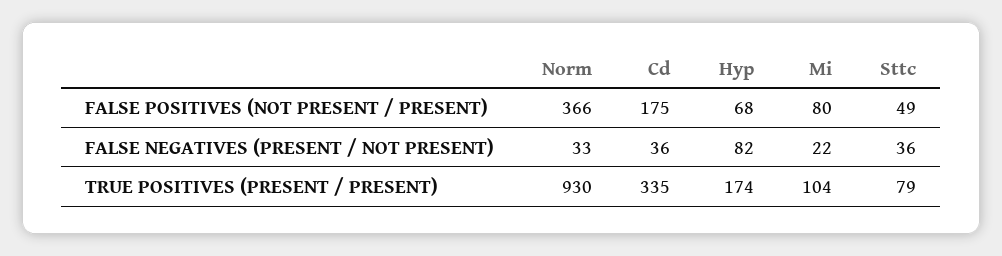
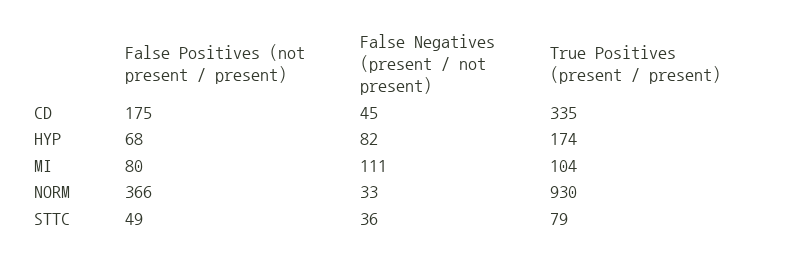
Cd, FALSE NEGATIVES (PRESENT / NOT PRESENT): 36 -> 45
Mi, FALSE NEGATIVES (PRESENT / NOT PRESENT): 22 -> 111

